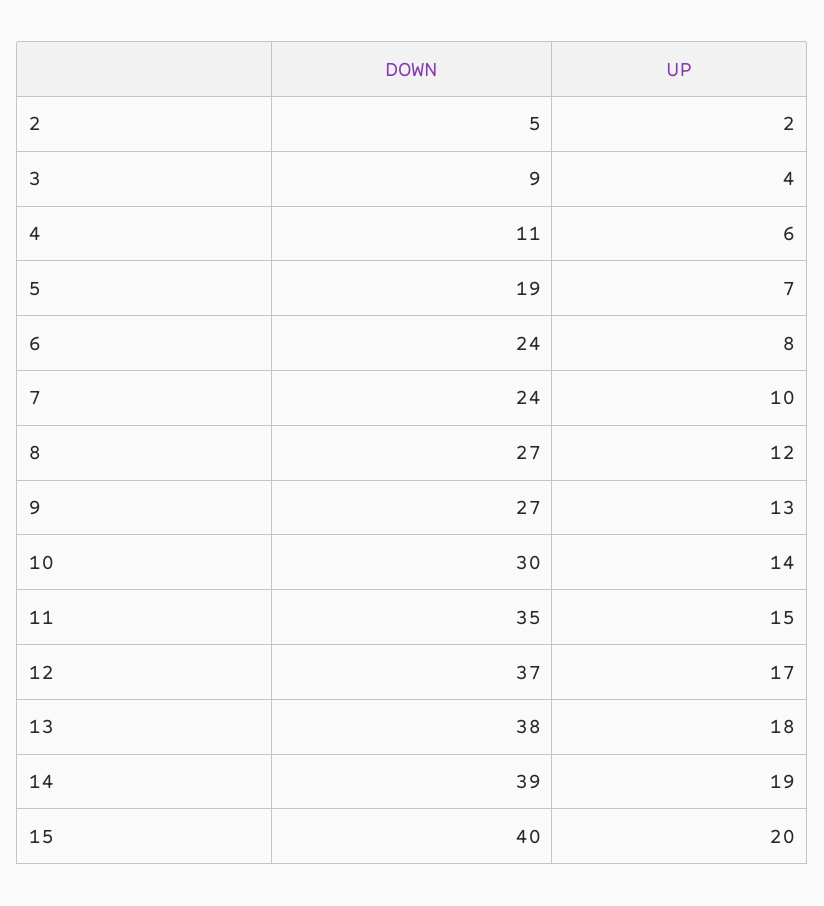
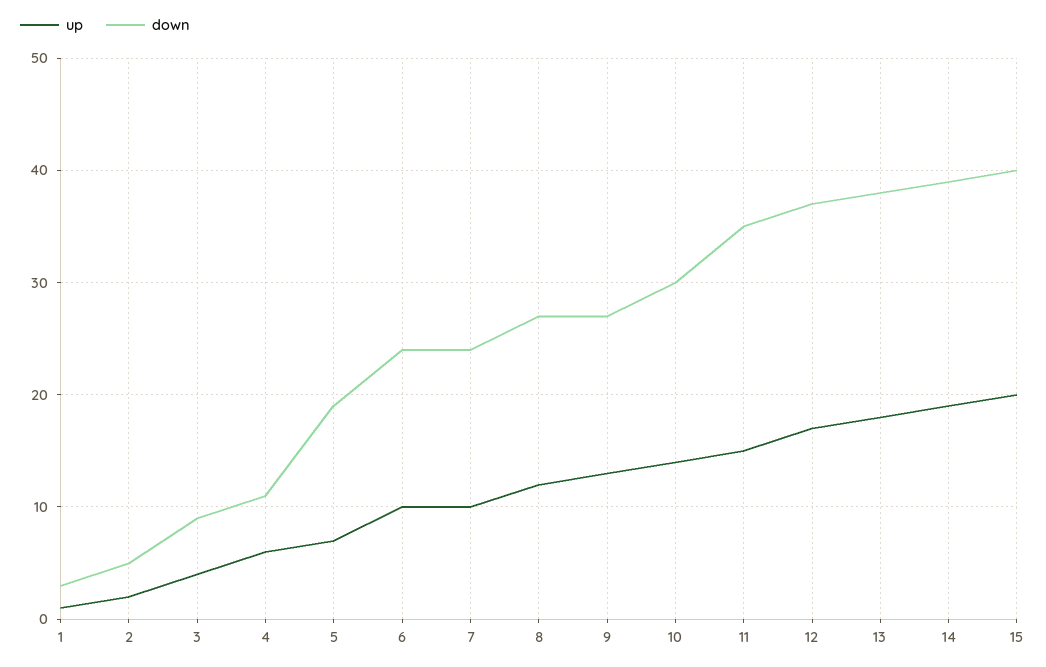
UP, 6: 8 -> 10
UP, 1: none -> 1
DOWN, 1: none -> 3

